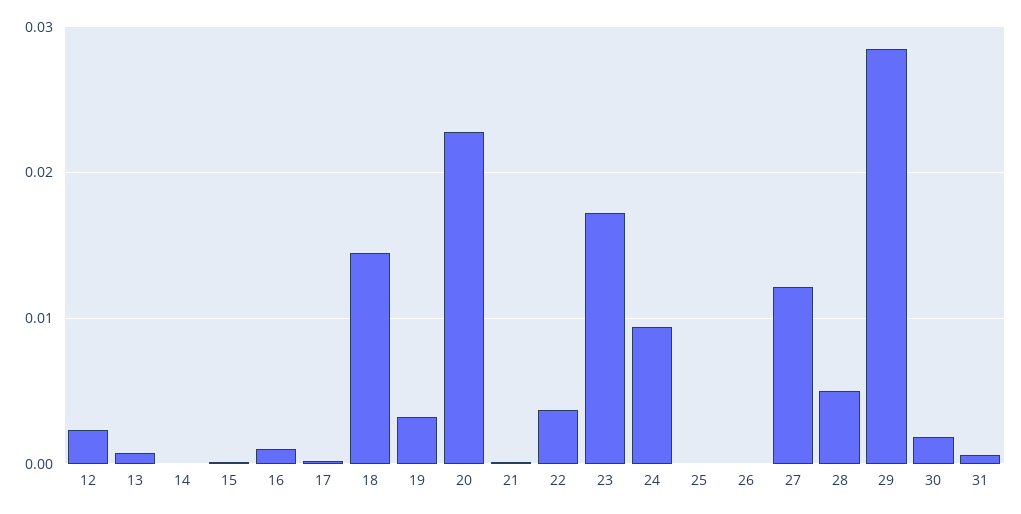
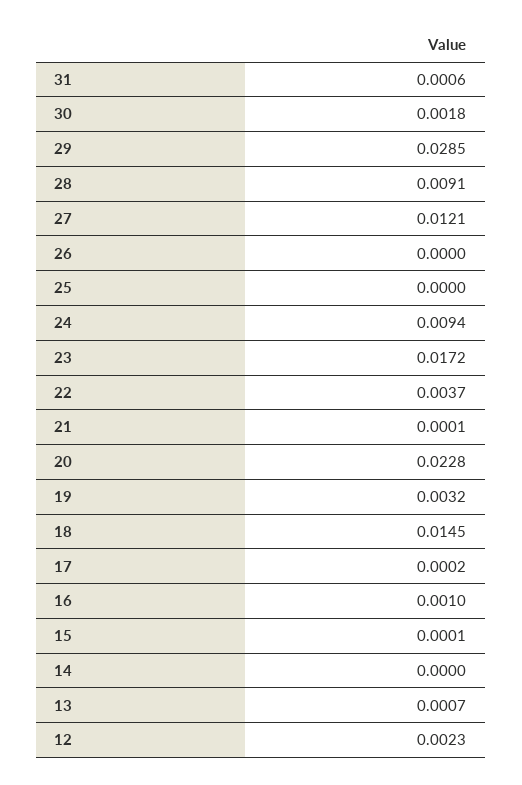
28: 0.005 -> 0.0091

